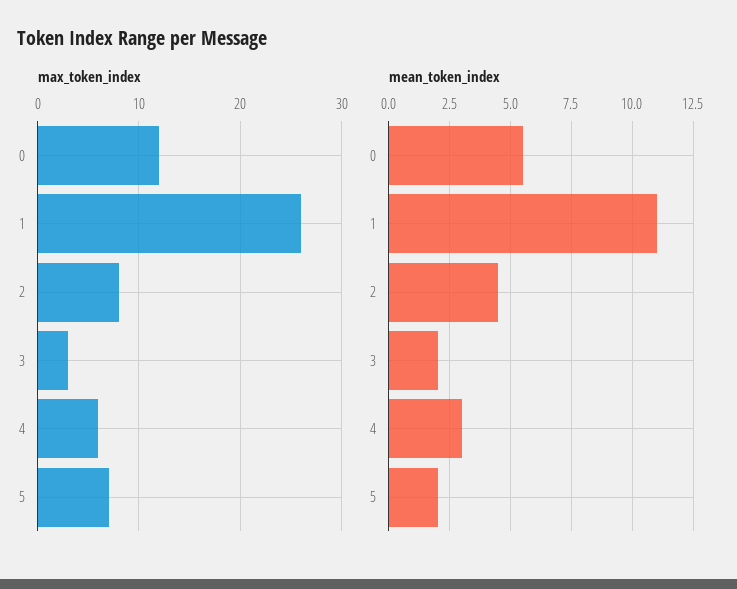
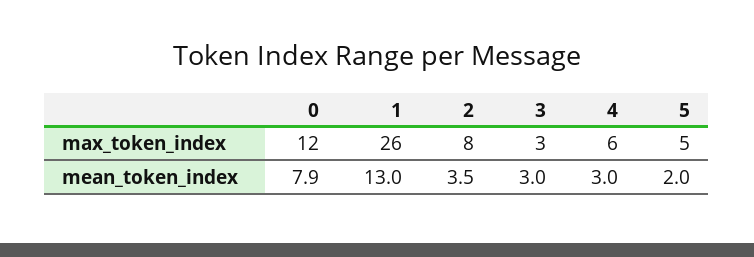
max_token_index, 5: 7 -> 5
mean_token_index, 0: 5.5 -> 7.9
mean_token_index, 1: 11 -> 13
mean_token_index, 2: 4.5 -> 3.5
mean_token_index, 3: 2 -> 3

